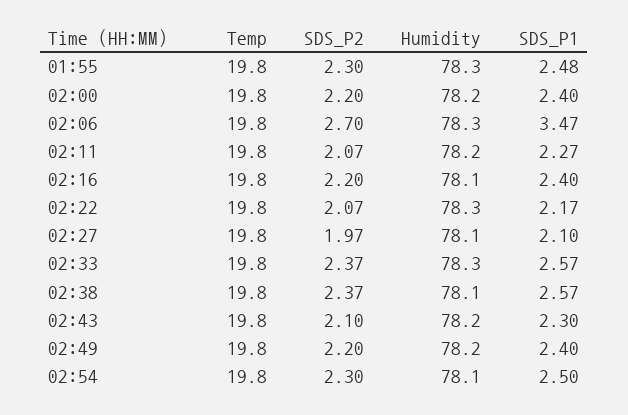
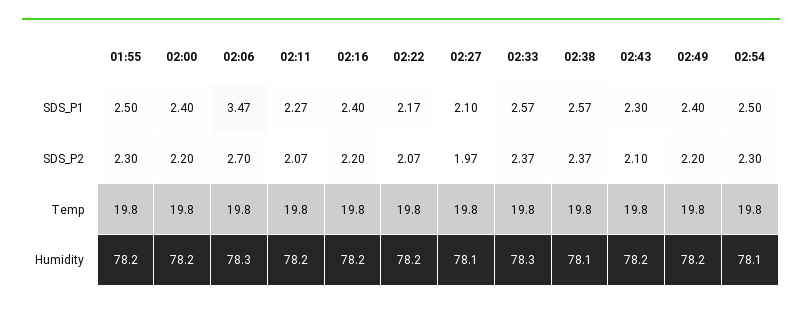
Humidity, 01:55: 78.3 -> 78.2
SDS_P1, 01:55: 2.48 -> 2.5
Humidity, 02:16: 78.1 -> 78.2
Humidity, 02:22: 78.3 -> 78.2

